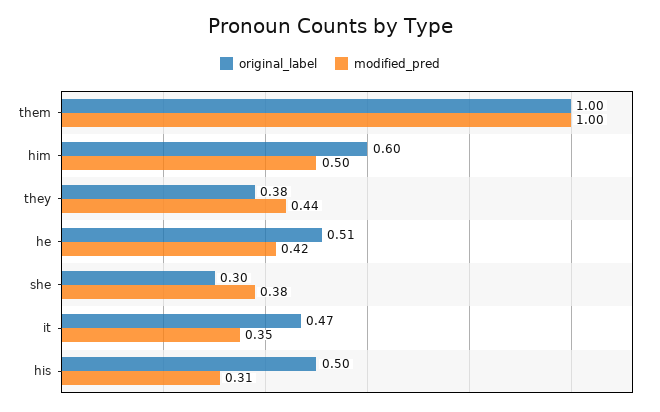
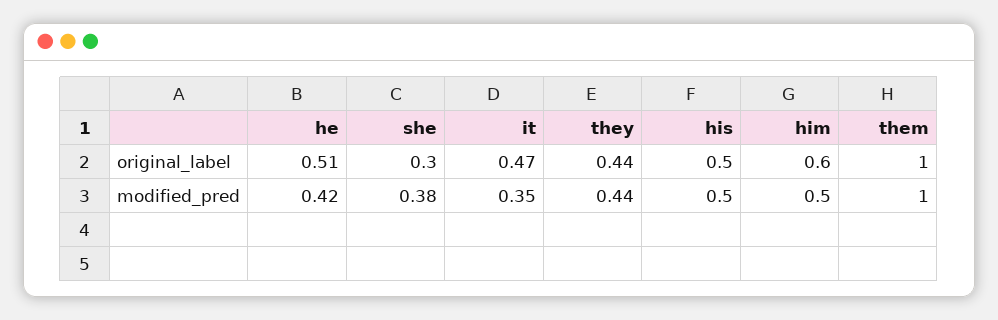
original_label, they: 0.38 -> 0.44
modified_pred, his: 0.31 -> 0.5

